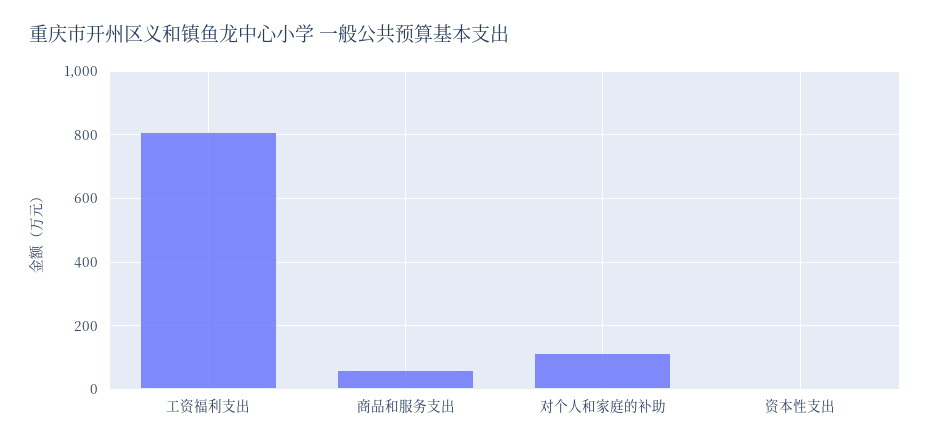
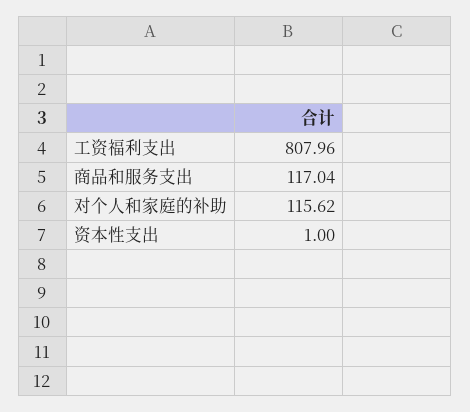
商品和服务支出: 60 -> 117.04

